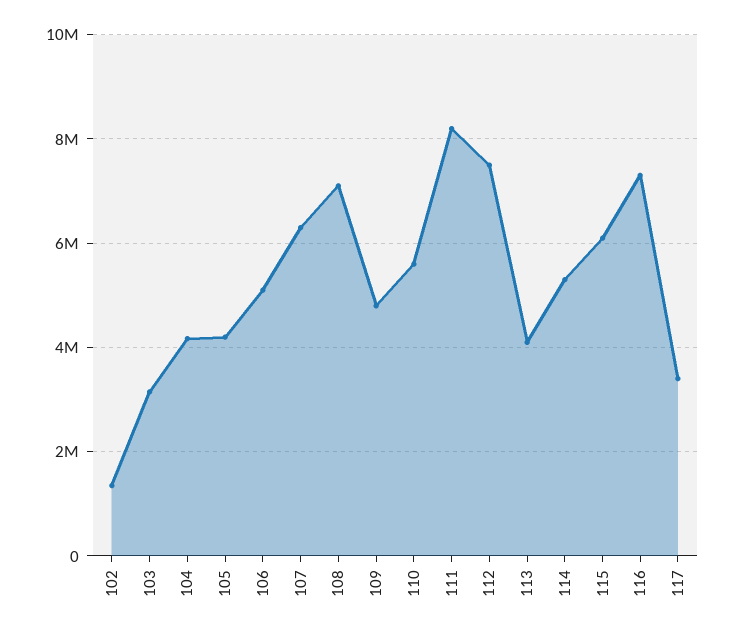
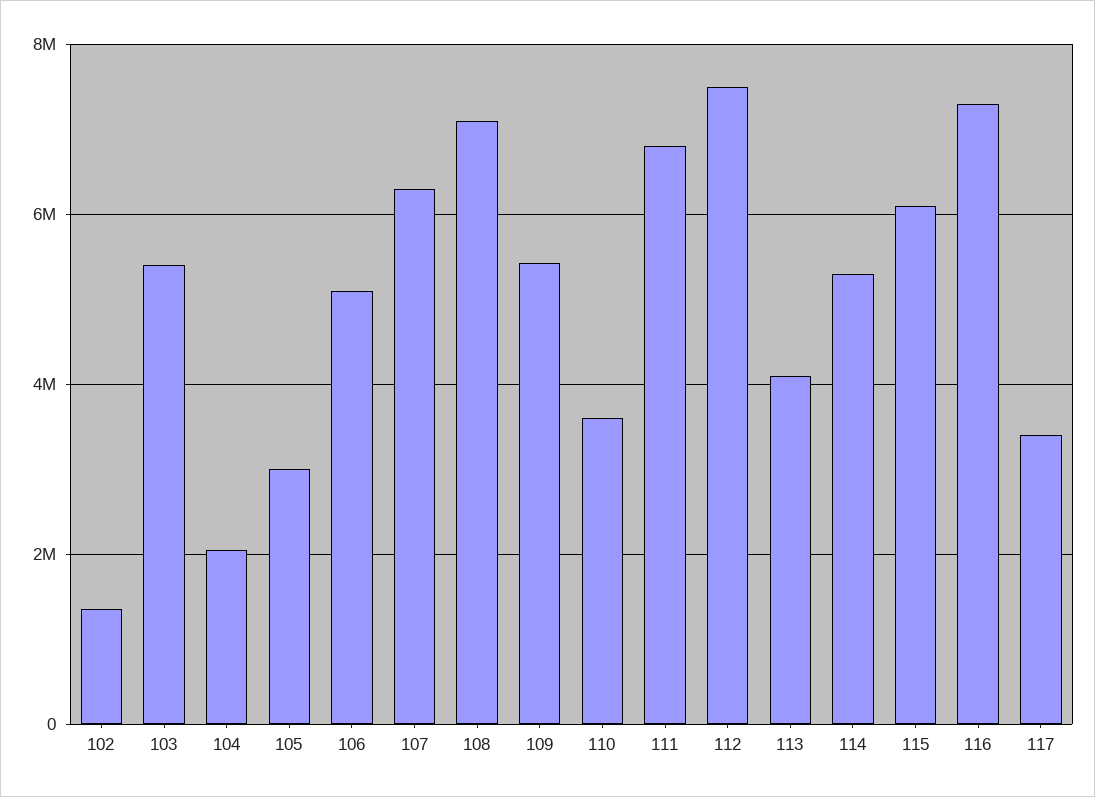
103: 3200000 -> 5400000
104: 4200000 -> 2000000
105: 4200000 -> 3000000
109: 4800000 -> 5400000
110: 5600000 -> 3600000
111: 8200000 -> 6800000

